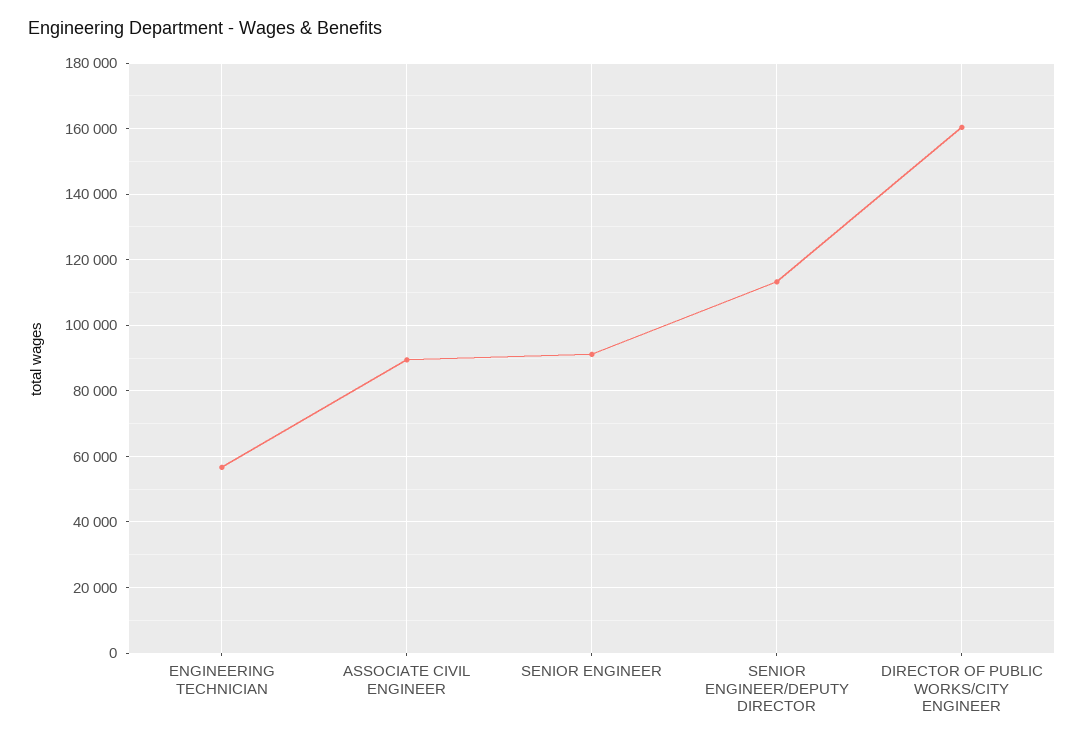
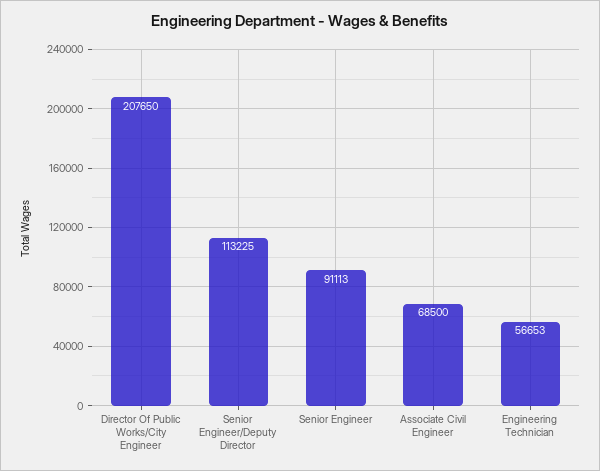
ASSOCIATE CIVIL ENGINEER: 90000 -> 68500
DIRECTOR OF PUBLIC WORKS/CITY ENGINEER: 160000 -> 207650

